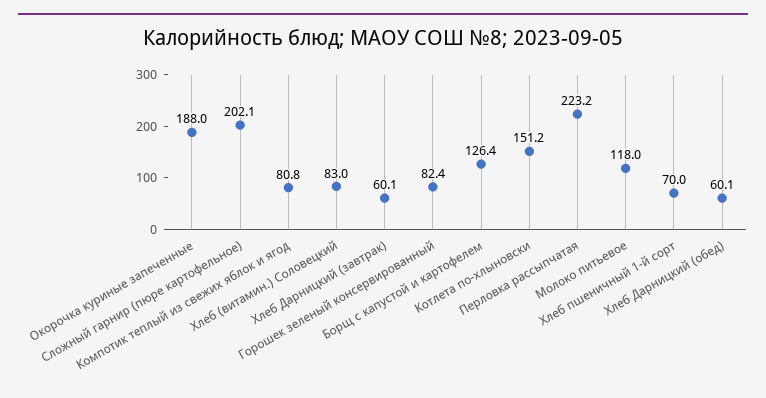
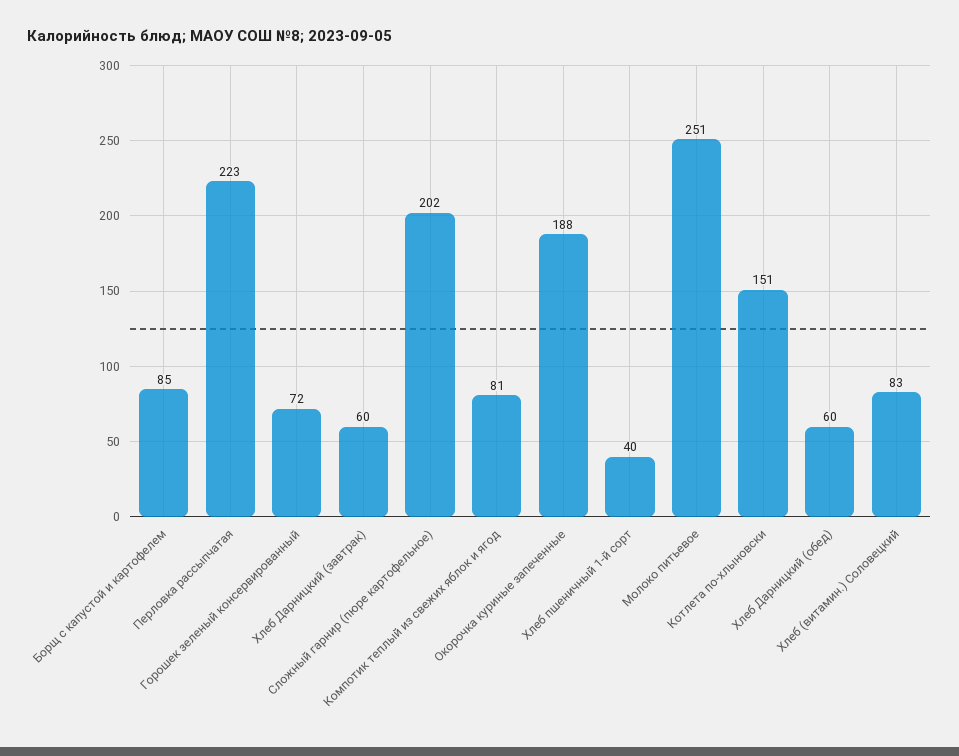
Горошек зеленый консервированный: 82.4 -> 72
Борщ с капустой и картофелем: 126.4 -> 85
Молоко питьевое: 118 -> 251
Хлеб пшеничный 1-й сорт: 70 -> 40

